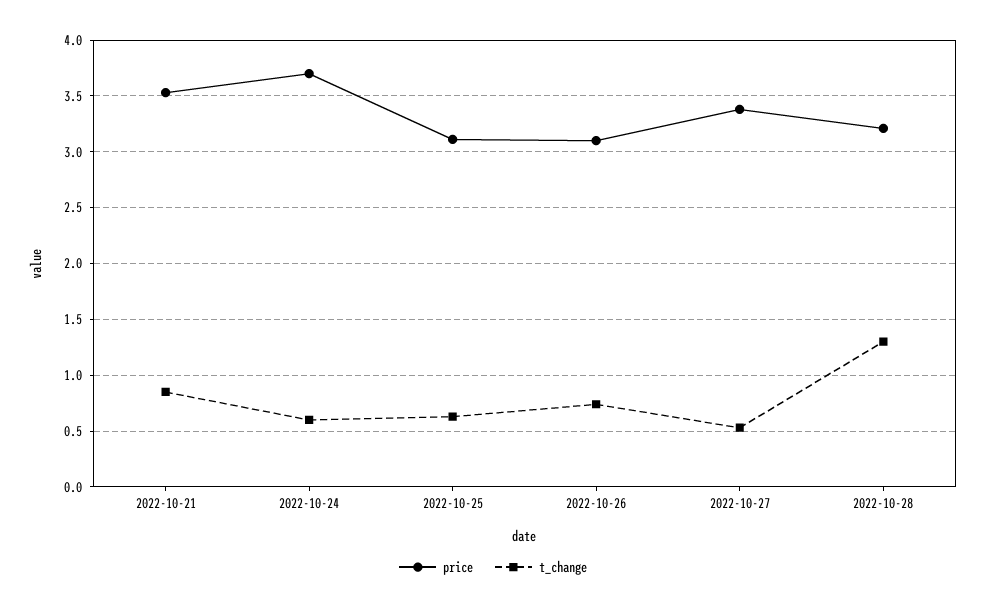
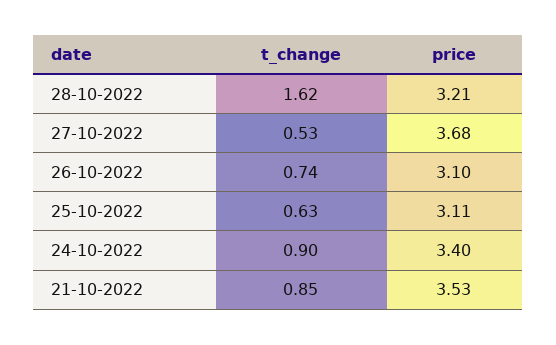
price, 2022-10-24: 3.7 -> 3.4
t_change, 2022-10-24: 0.6 -> 0.9
price, 2022-10-27: 3.4 -> 3.68
t_change, 2022-10-28: 1.3 -> 1.62

